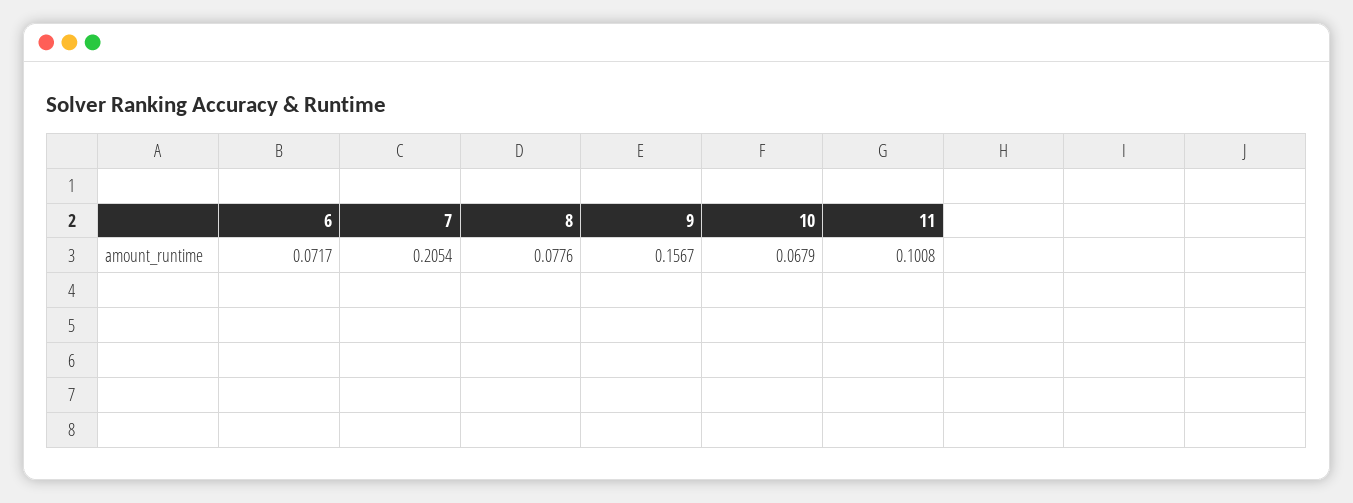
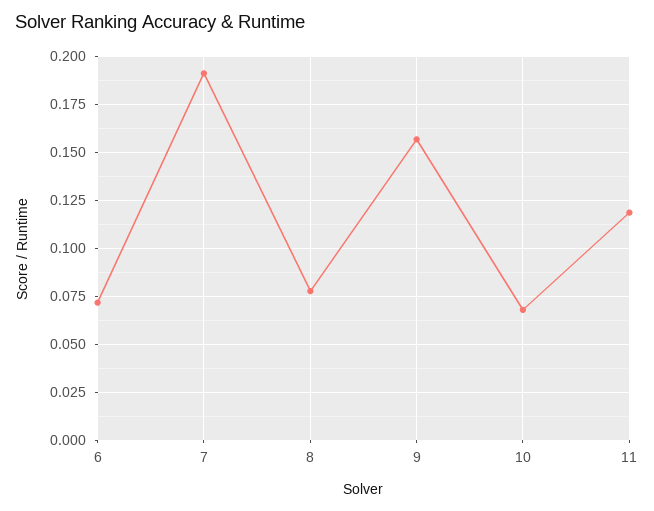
7: 0.2054 -> 0.19
11: 0.1008 -> 0.12

